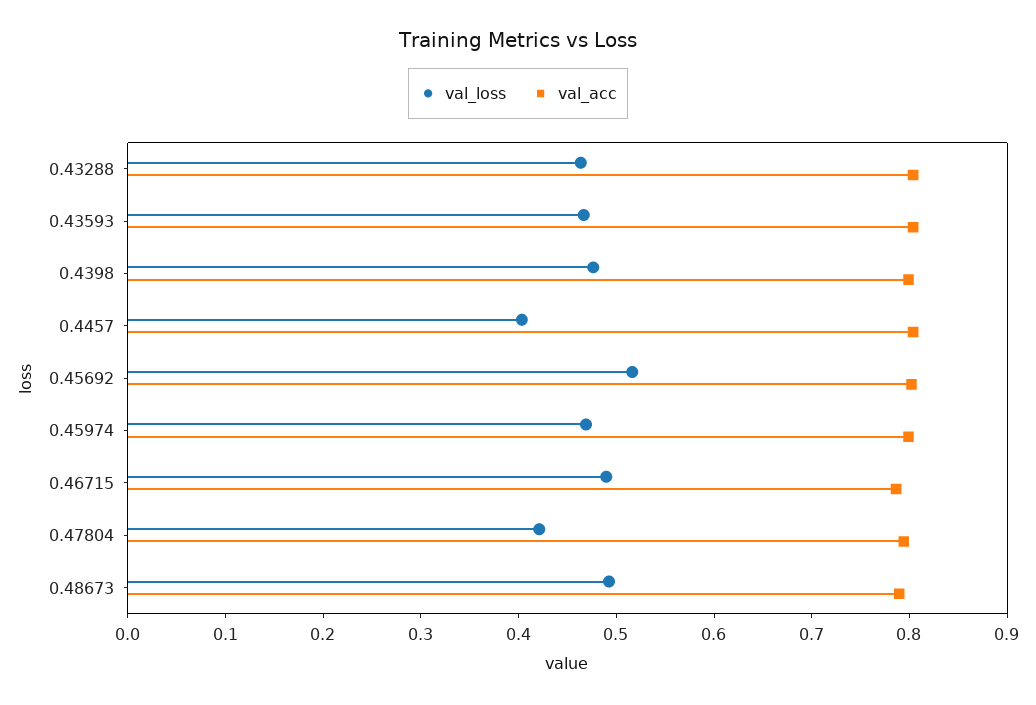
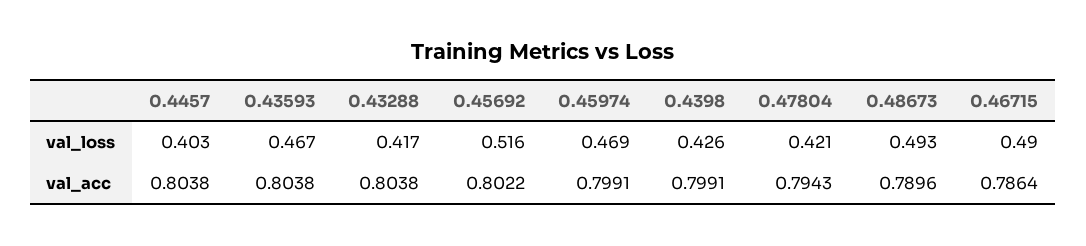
val_loss, 0.43288: 0.46 -> 0.417
val_loss, 0.4398: 0.48 -> 0.426

